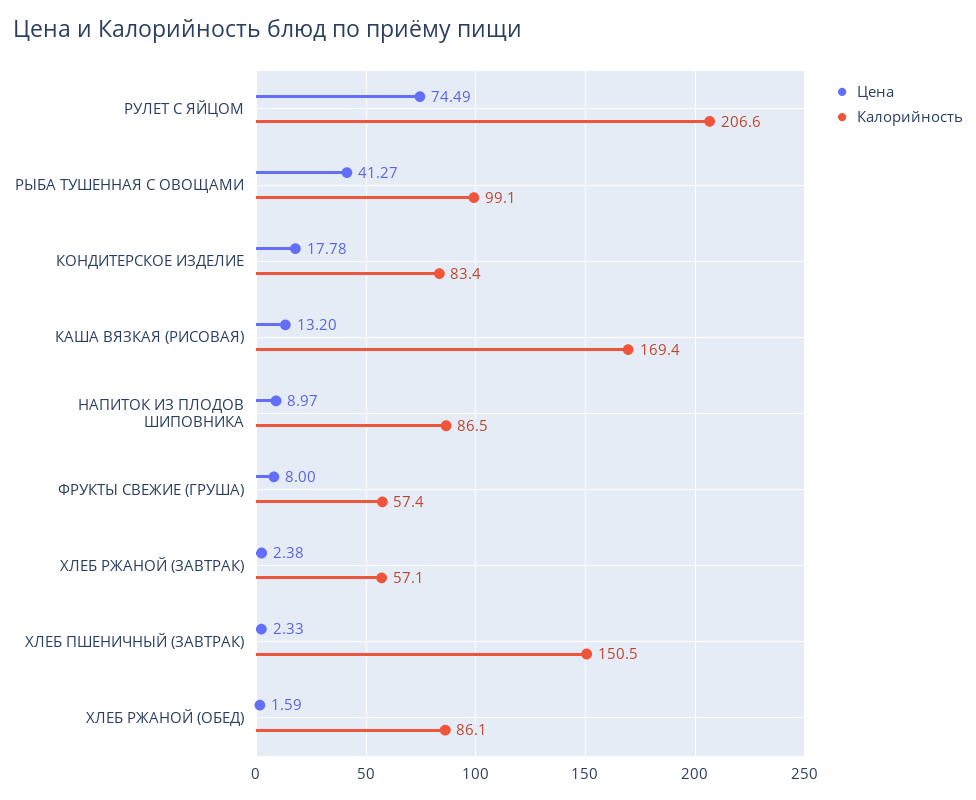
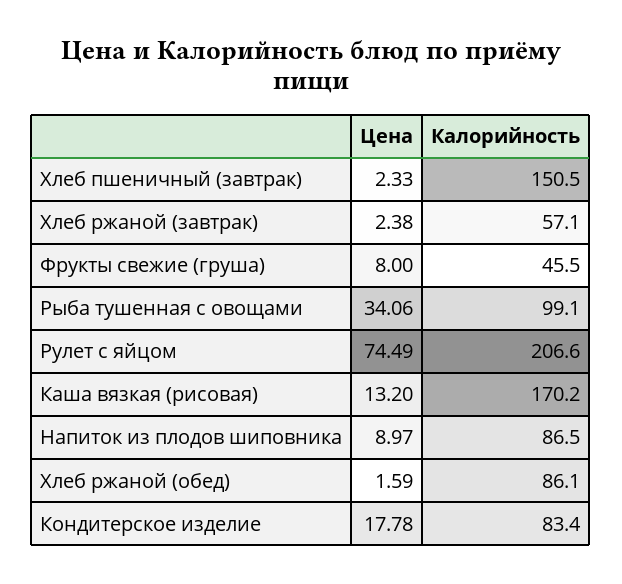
Цена, РЫБА ТУШЕННАЯ С ОВОЩАМИ: 41.27 -> 34.06
Калорийность, КАША ВЯЗКАЯ (РИСОВАЯ): 169.4 -> 170.2
Калорийность, ФРУКТЫ СВЕЖИЕ (ГРУША): 57.4 -> 45.5

